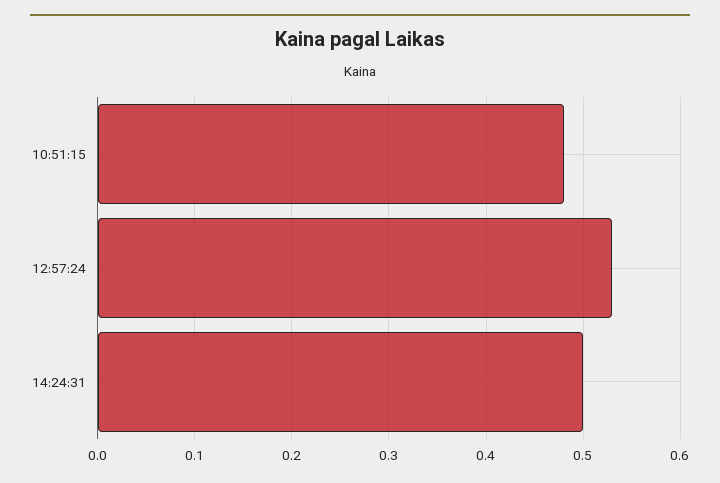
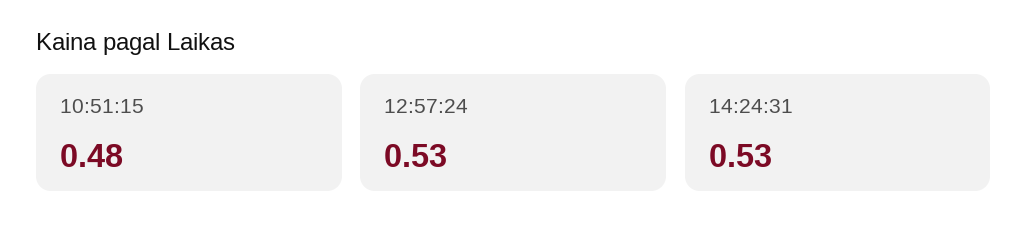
14:24:31: 0.5 -> 0.53

